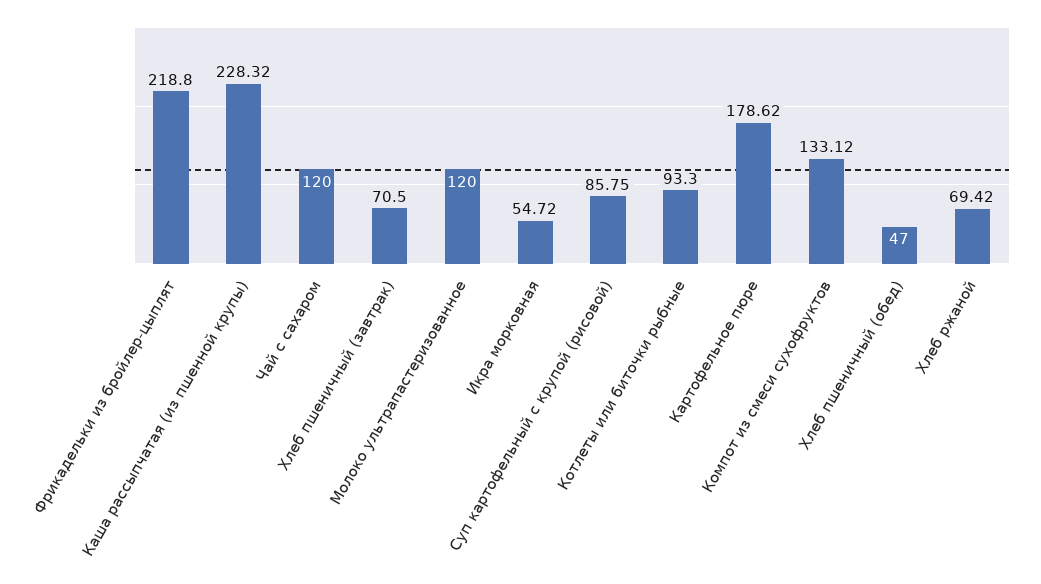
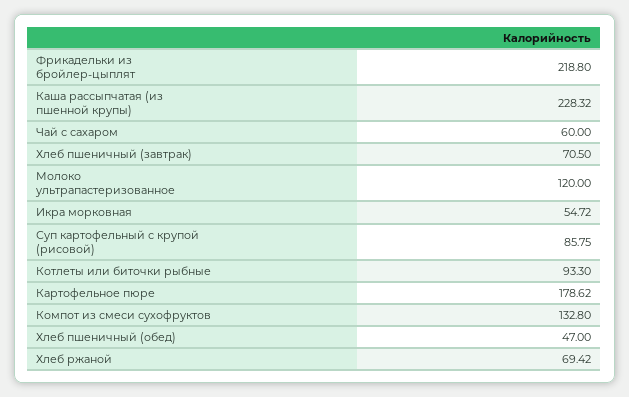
Чай с сахаром: 120 -> 60
Компот из смеси сухофруктов: 133.12 -> 132.8

